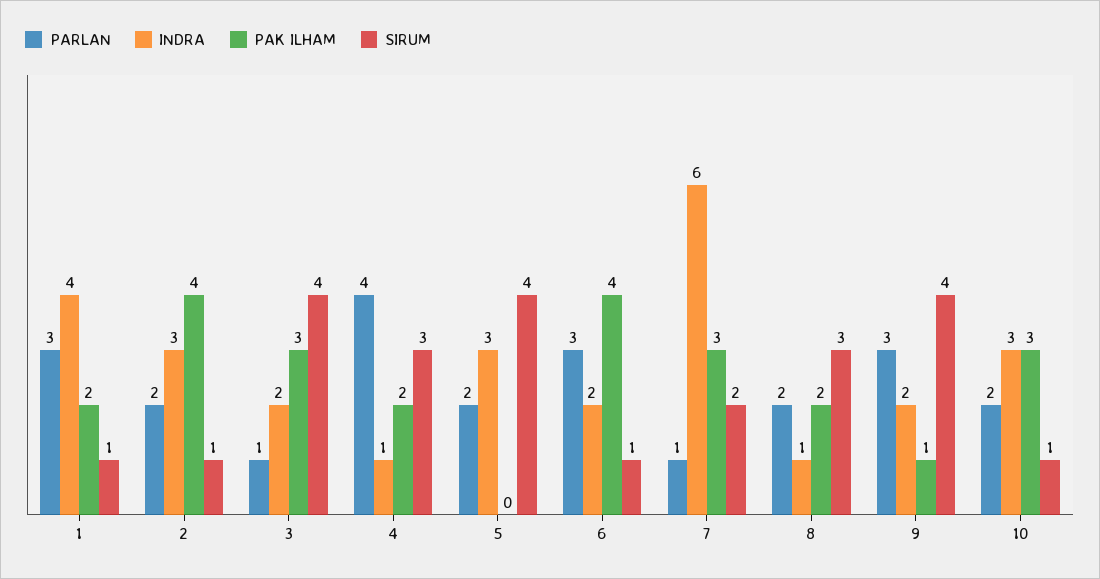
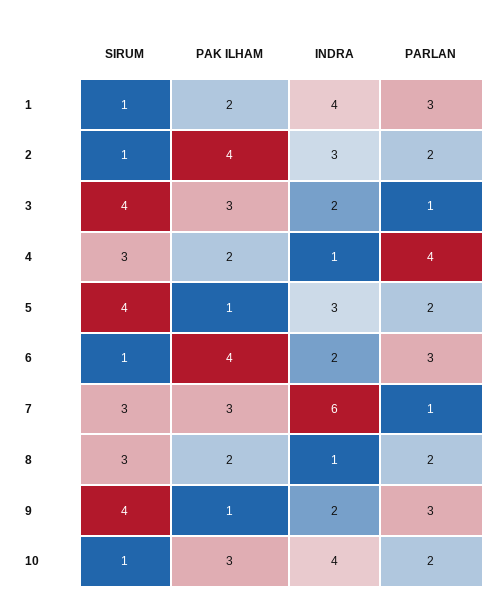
PAK ILHAM, 5: 0 -> 1
SIRUM, 7: 2 -> 3
INDRA, 10: 3 -> 4

